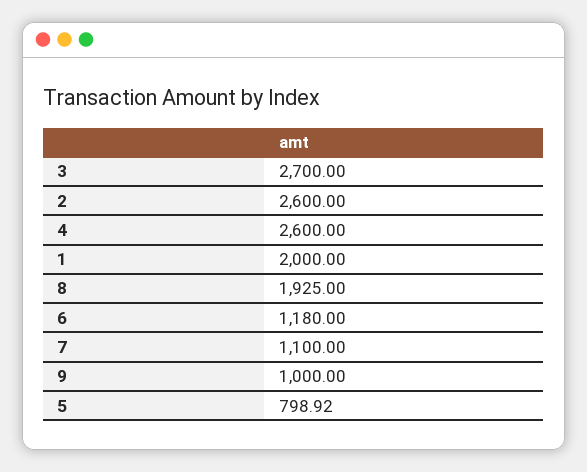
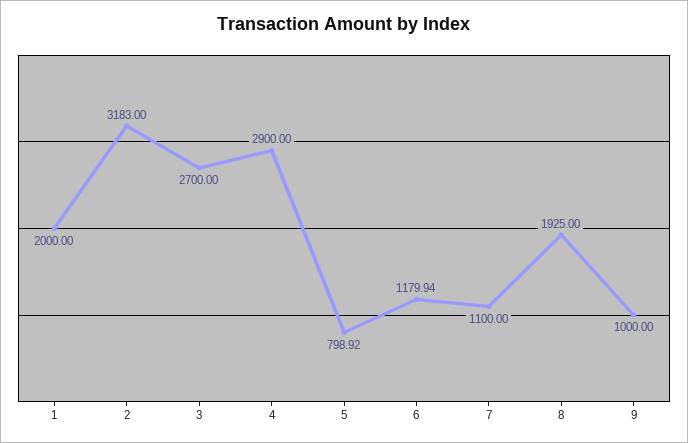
2: 2600 -> 3183
4: 2600 -> 2900
6: 1180 -> 1179.94

